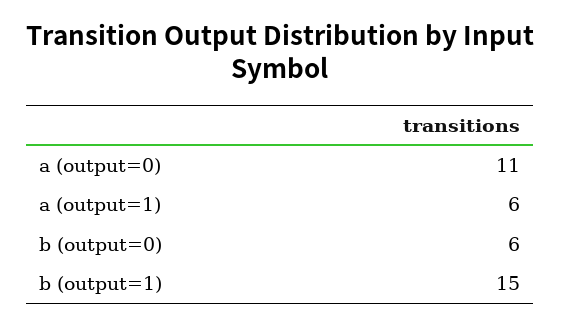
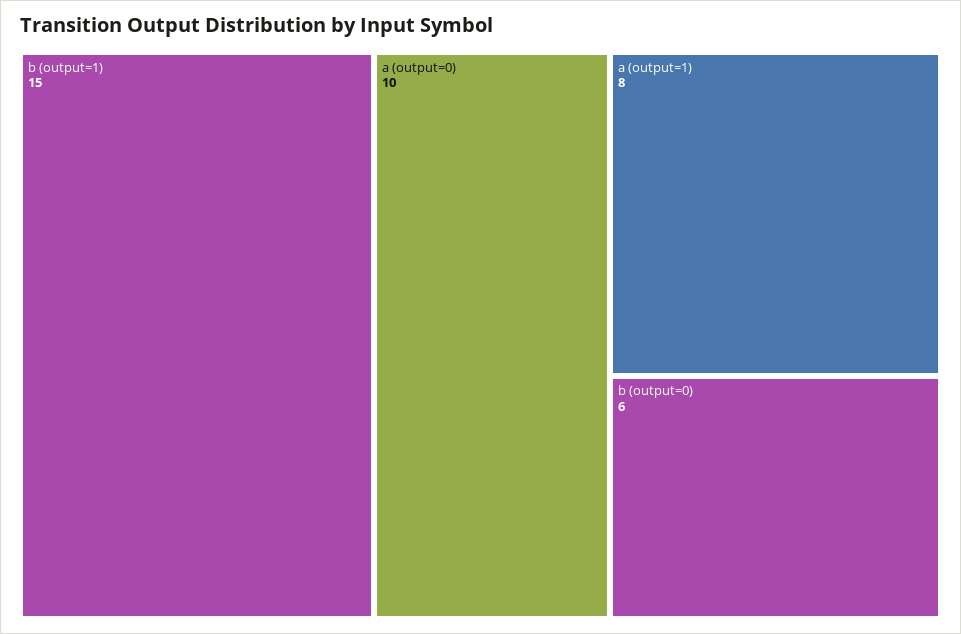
a (output=0): 11 -> 10
a (output=1): 6 -> 8

